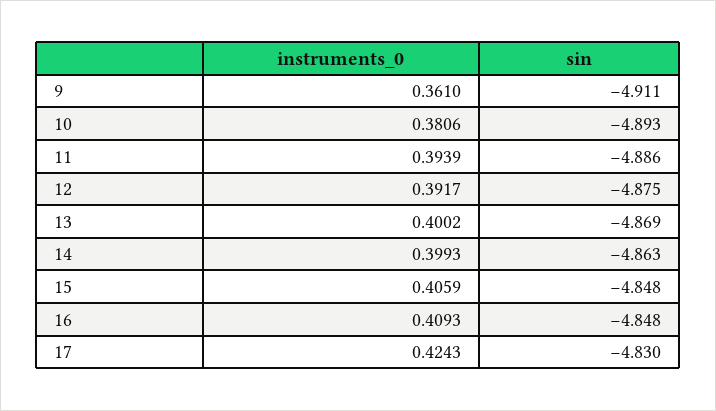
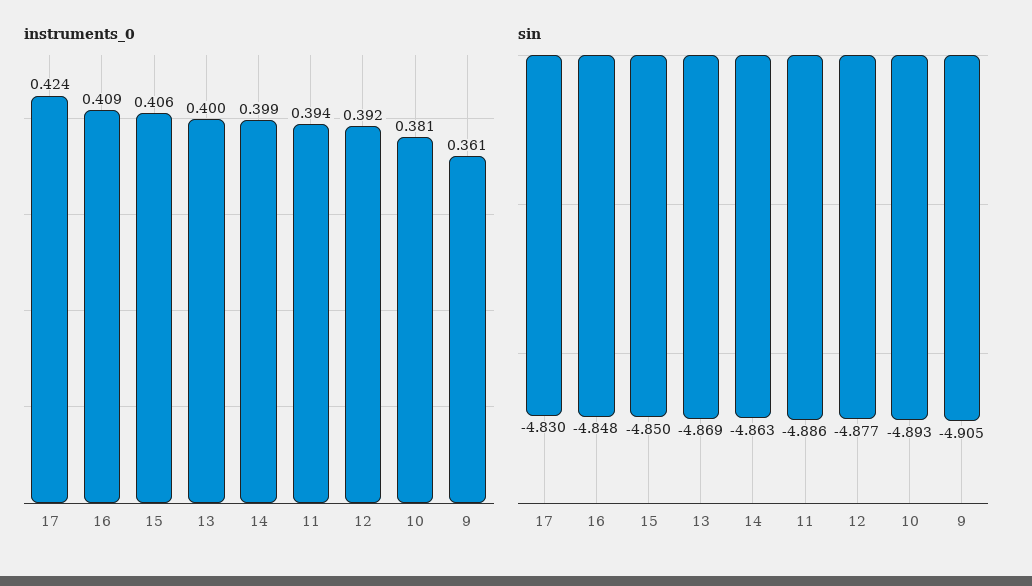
sin, 9: -4.911 -> -4.905
sin, 12: -4.875 -> -4.877
sin, 15: -4.848 -> -4.85

